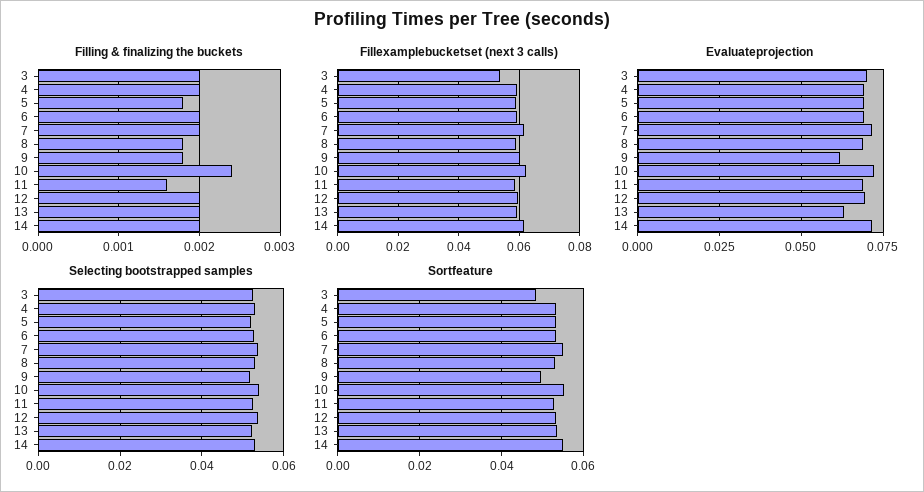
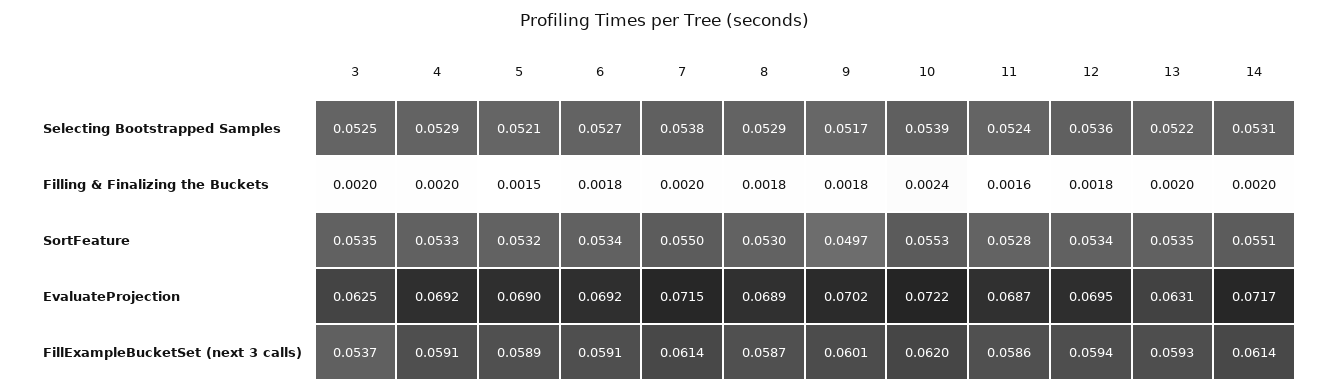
Filling & finalizing the buckets, 5: 0.0018 -> 0.0015
Filling & finalizing the buckets, 6: 0.002 -> 0.0018
Filling & finalizing the buckets, 12: 0.002 -> 0.0018
Evaluateprojection, 3: 0.07 -> 0.0625
Evaluateprojection, 9: 0.0625 -> 0.0702
Sortfeature, 3: 0.048 -> 0.0535

